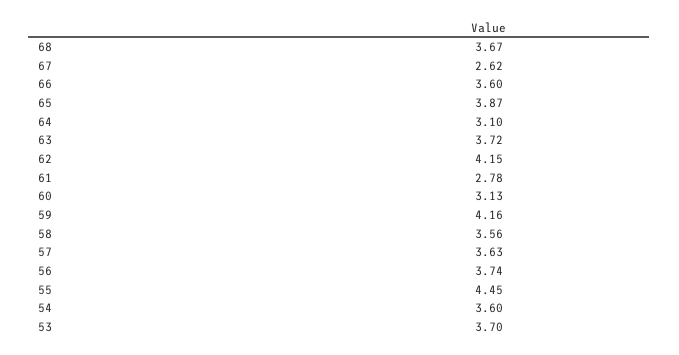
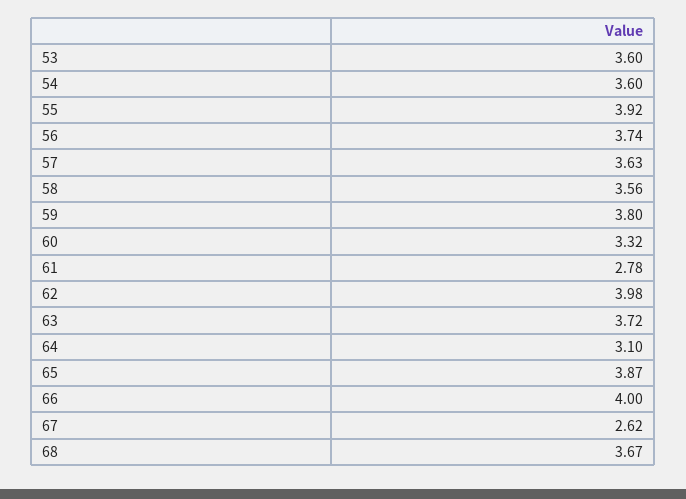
66: 3.6 -> 4
62: 4.15 -> 3.98
60: 3.13 -> 3.32
59: 4.16 -> 3.8
55: 4.45 -> 3.92
53: 3.7 -> 3.6

